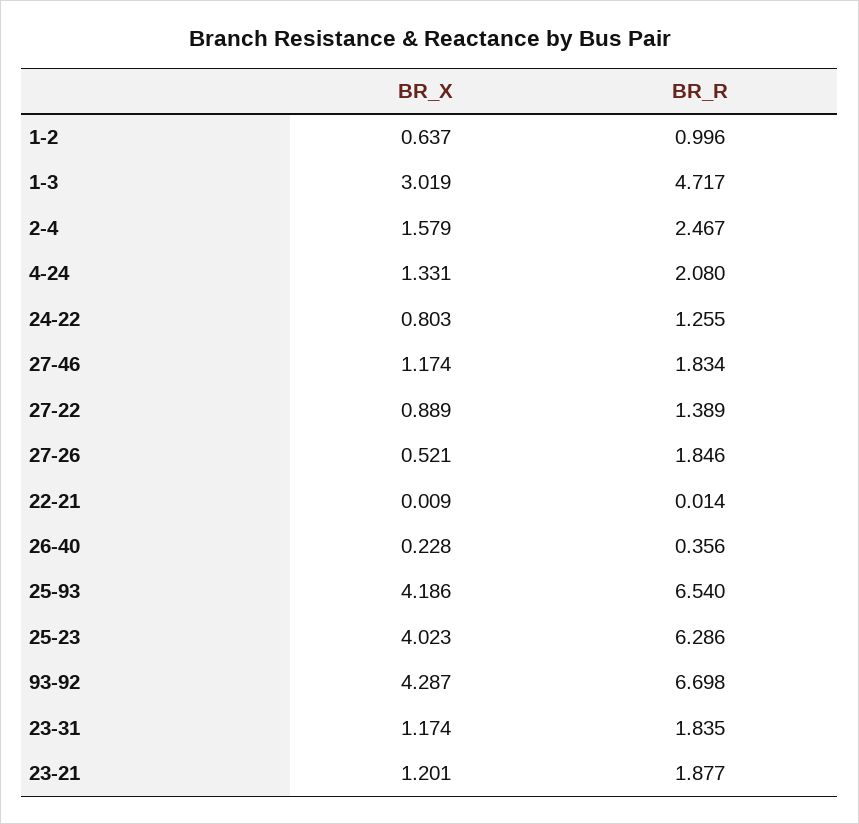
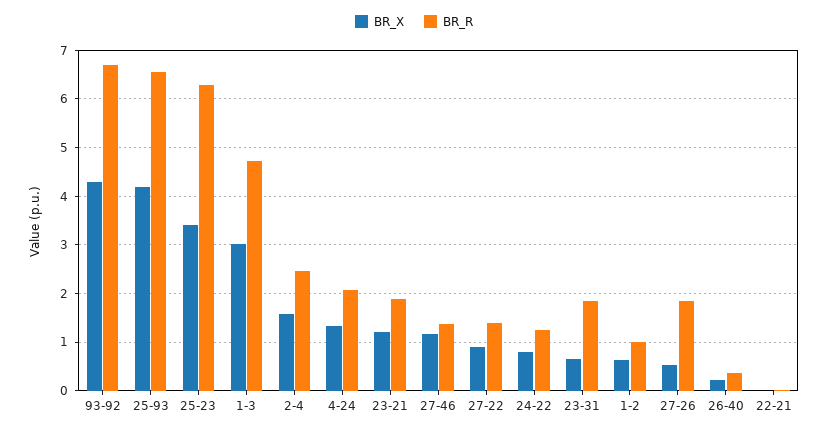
BR_R, 27-46: 1.834 -> 1.4
BR_X, 25-23: 4.023 -> 3.4
BR_X, 23-31: 1.174 -> 0.6

